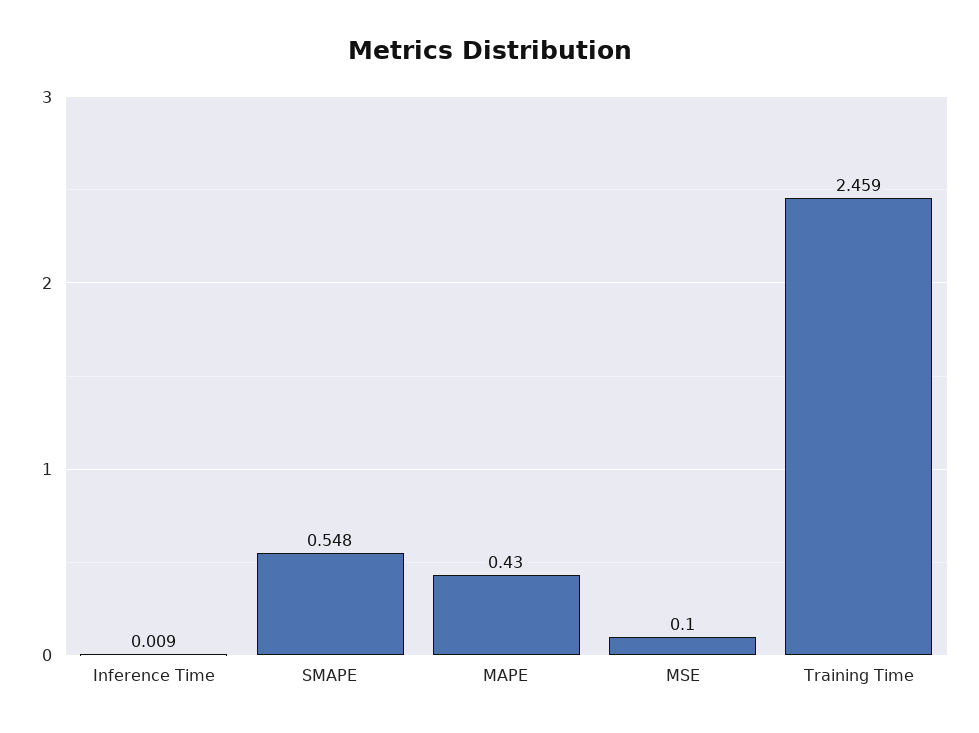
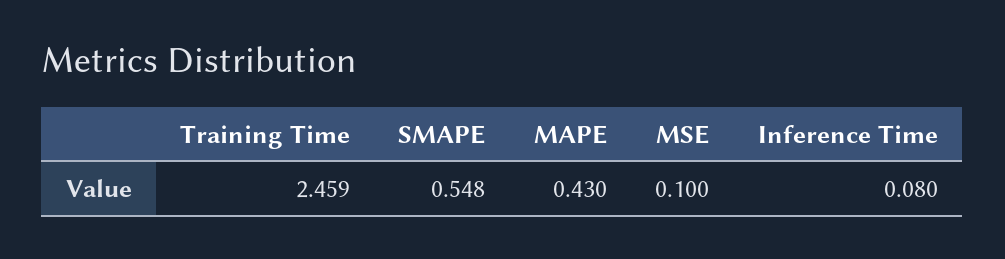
Inference Time: 0.009 -> 0.08

